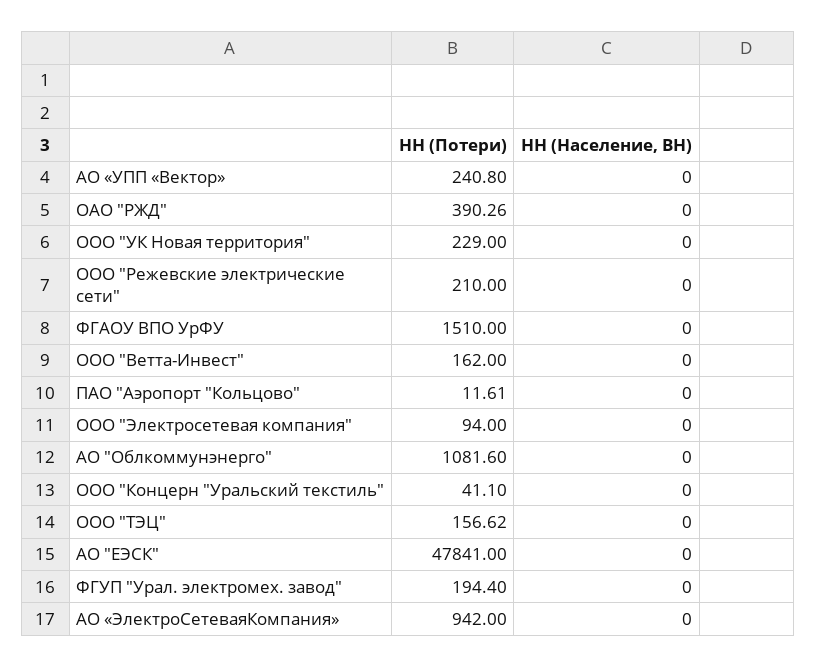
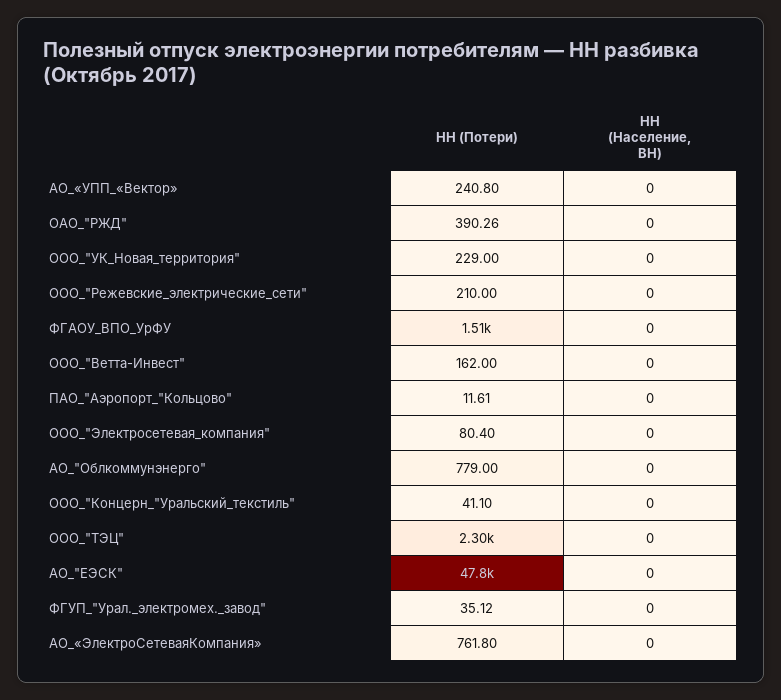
НН (Потери), ООО "Электросетевая компания": 94 -> 80.4
НН (Потери), АО "Облкоммунэнерго": 1081.6 -> 779
НН (Потери), ООО "ТЭЦ": 156.62 -> 2300
НН (Потери), ФГУП "Урал. электромех. завод": 194.4 -> 35.12
НН (Потери), АО «ЭлектроСетеваяКомпания»: 942 -> 761.8

